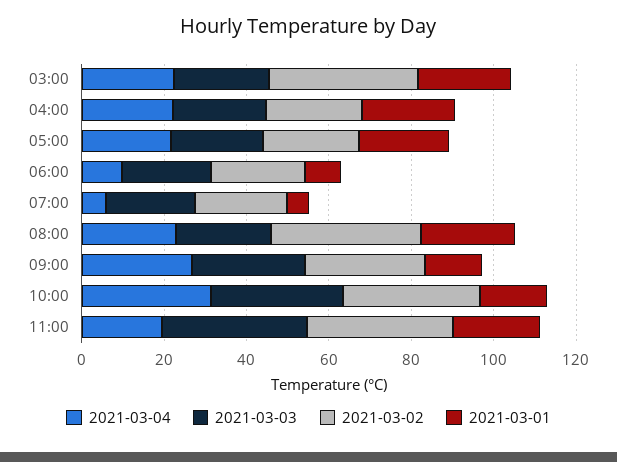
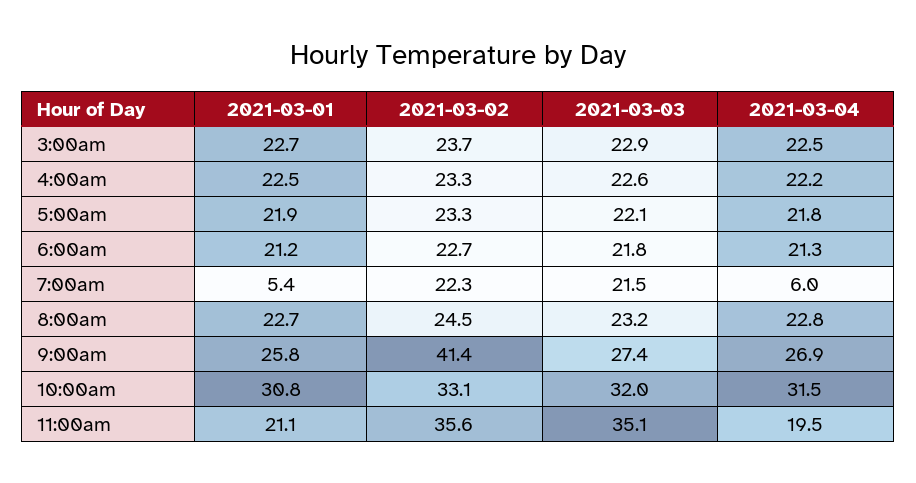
2021-03-02, 03:00: 35 -> 23.7
2021-03-04, 06:00: 10 -> 21.3
2021-03-01, 06:00: 10 -> 21.2
2021-03-02, 08:00: 35 -> 24.5
2021-03-02, 09:00: 30 -> 41.4
2021-03-01, 09:00: 15 -> 25.8
2021-03-01, 10:00: 15 -> 30.8

